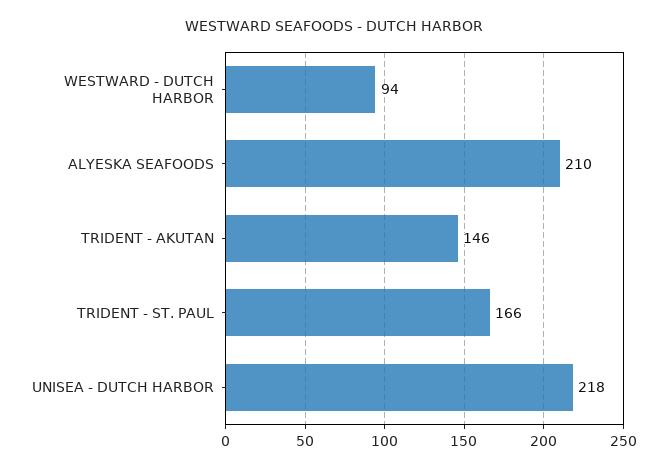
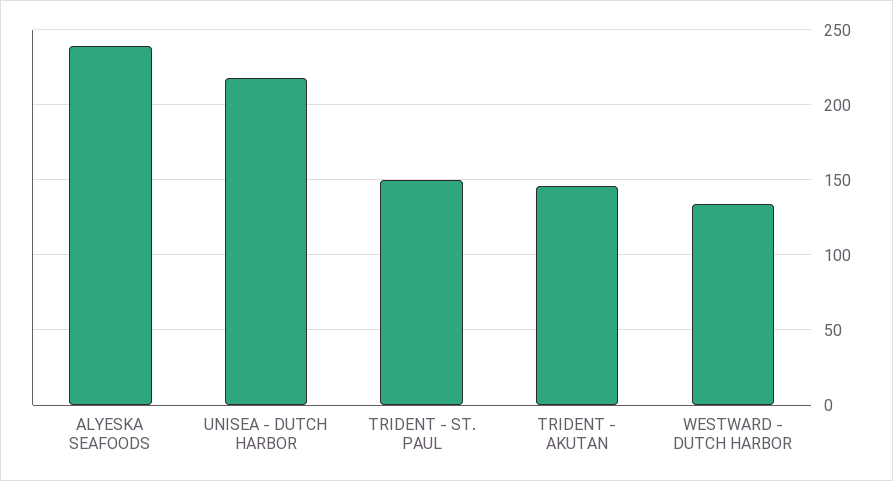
WESTWARD - DUTCH HARBOR: 94 -> 135
ALYESKA SEAFOODS: 210 -> 240
TRIDENT - ST. PAUL: 166 -> 150

